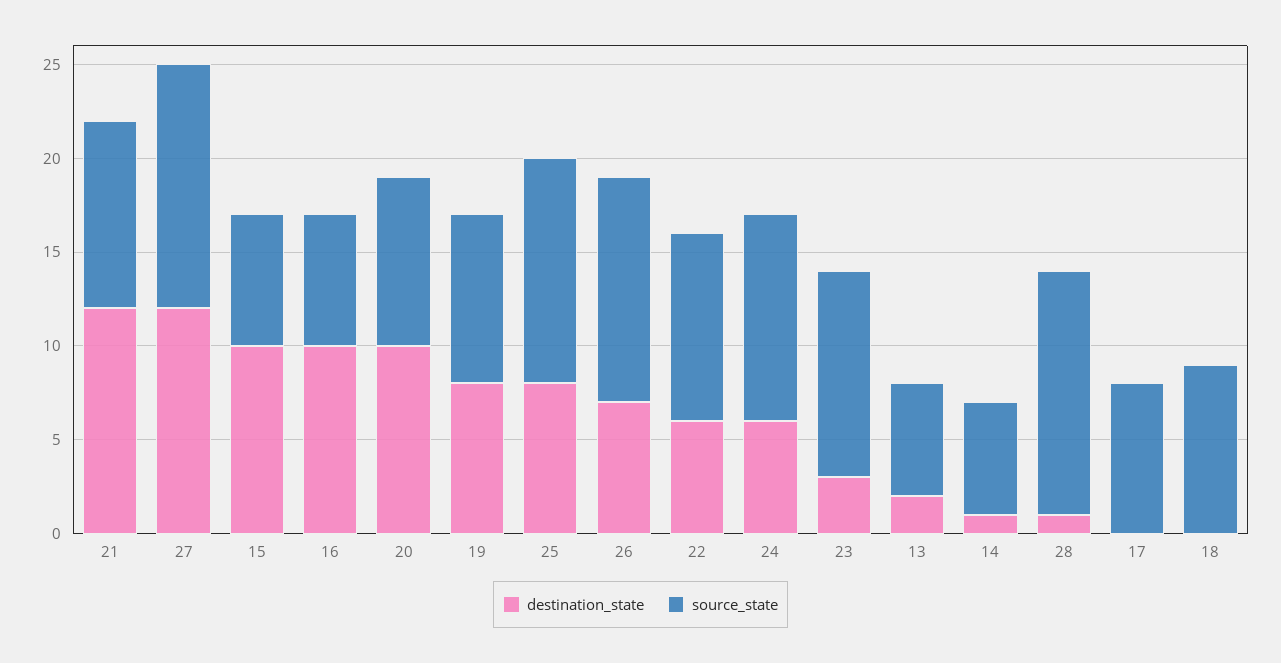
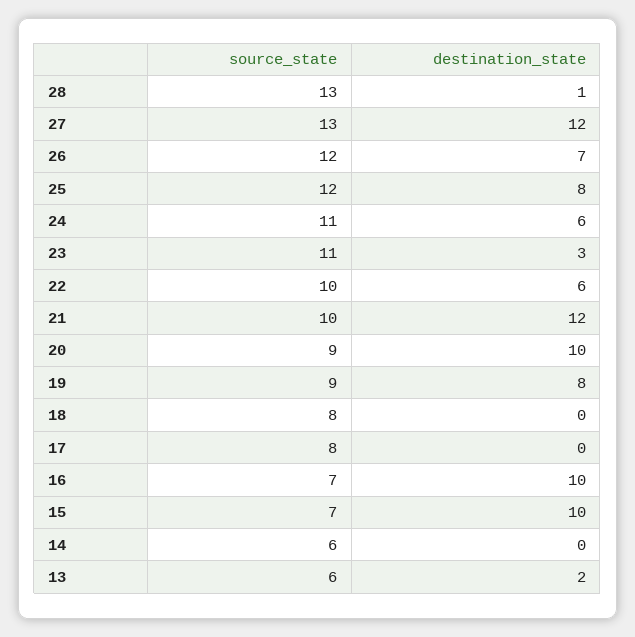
destination_state, 14: 1 -> 0
source_state, 18: 9 -> 8

